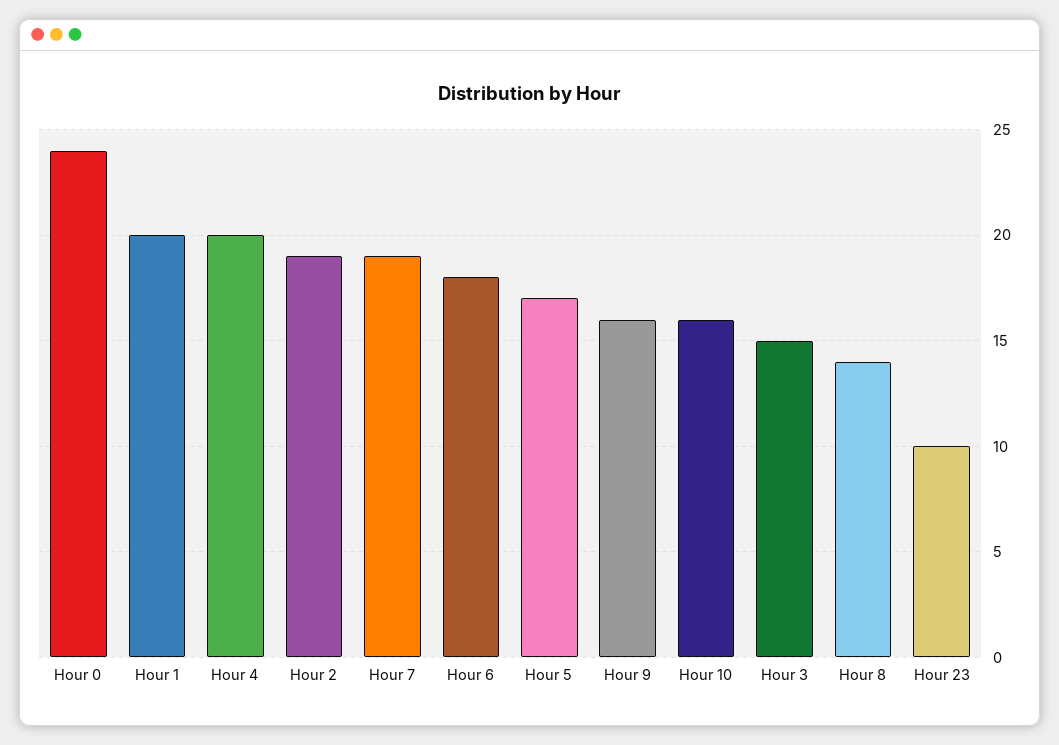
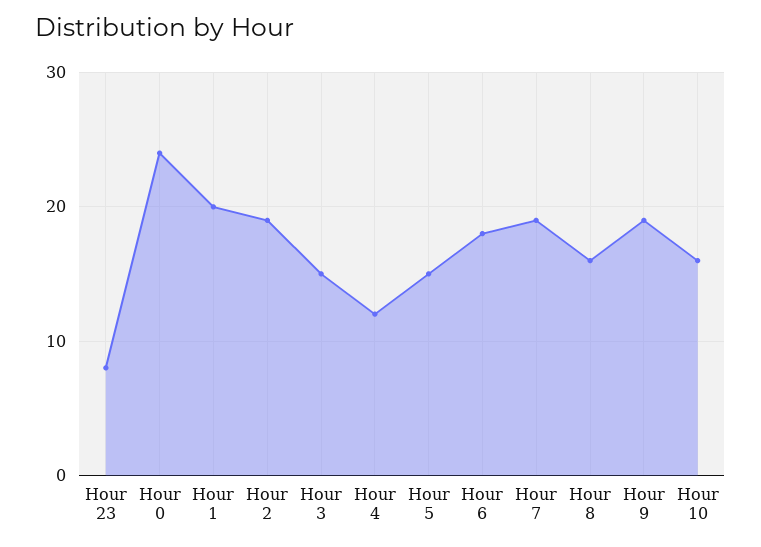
Hour 4: 20 -> 12
Hour 5: 17 -> 15
Hour 9: 16 -> 19
Hour 8: 14 -> 16
Hour 23: 10 -> 8

